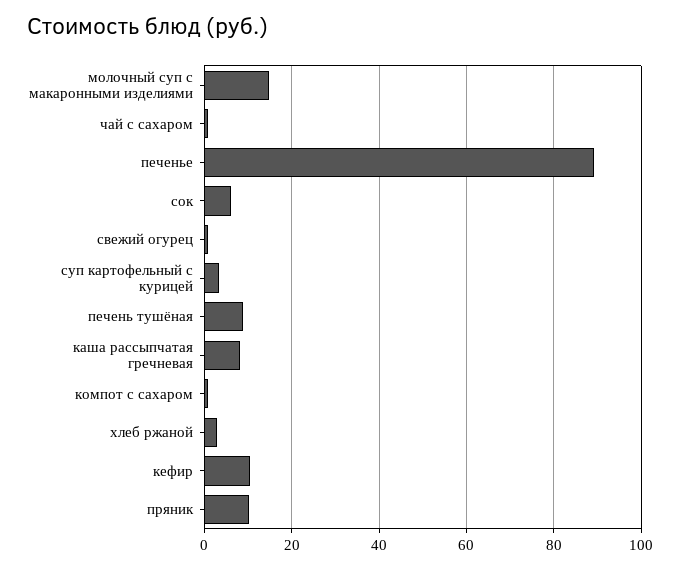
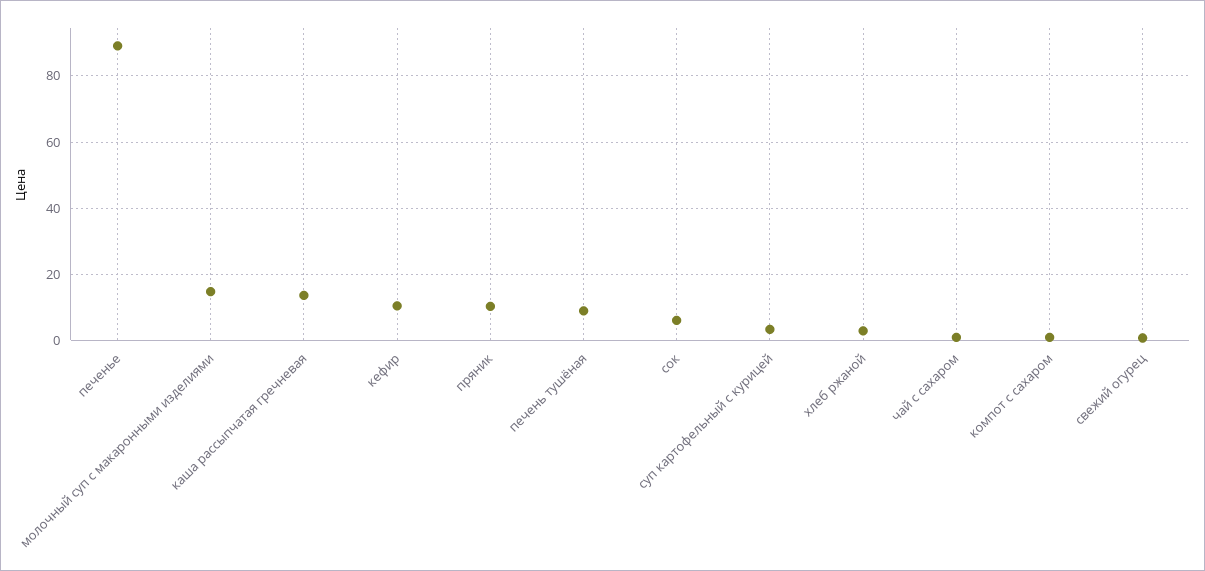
каша рассыпчатая гречневая: 8 -> 14

